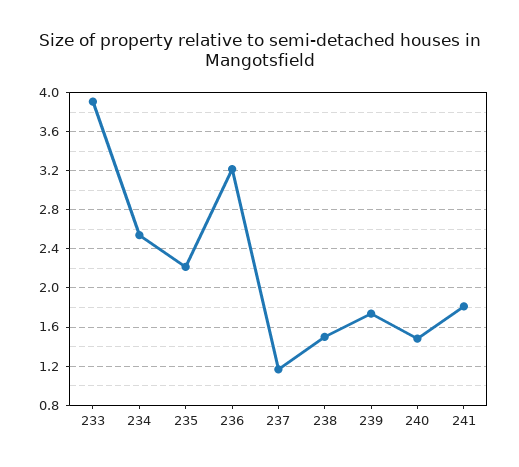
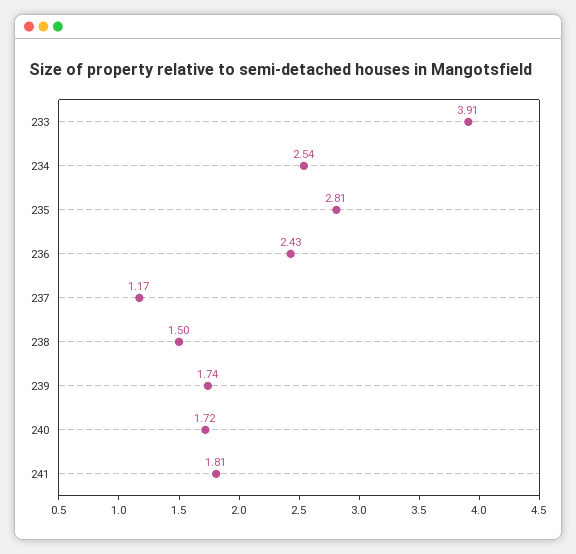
235: 2.2 -> 2.81
236: 3.2 -> 2.43
240: 1.5 -> 1.72

